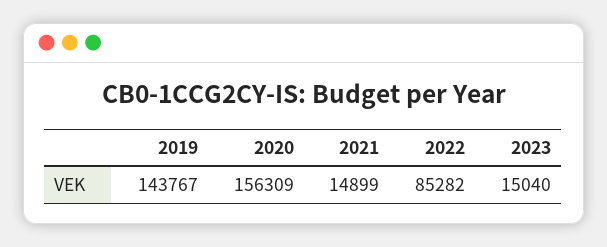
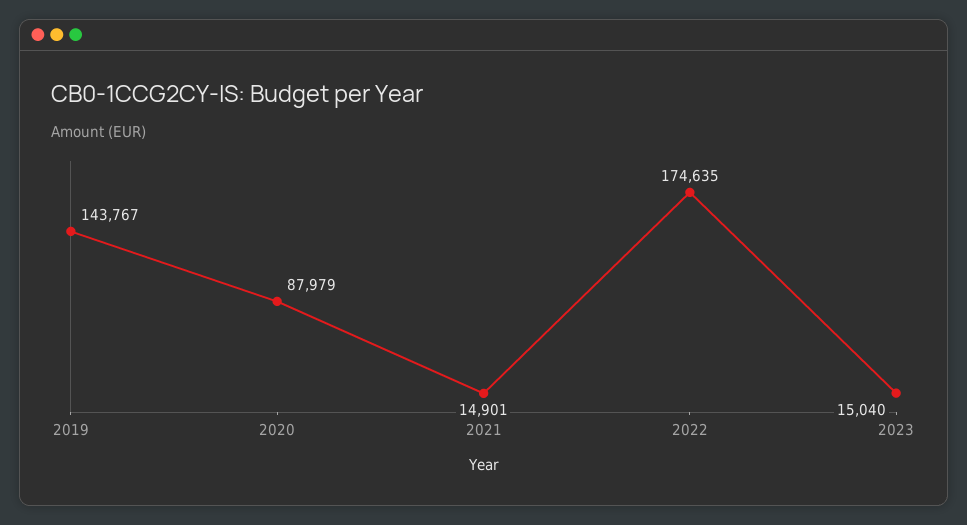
2020: 156309 -> 87979
2021: 14899 -> 14901
2022: 85282 -> 174635

